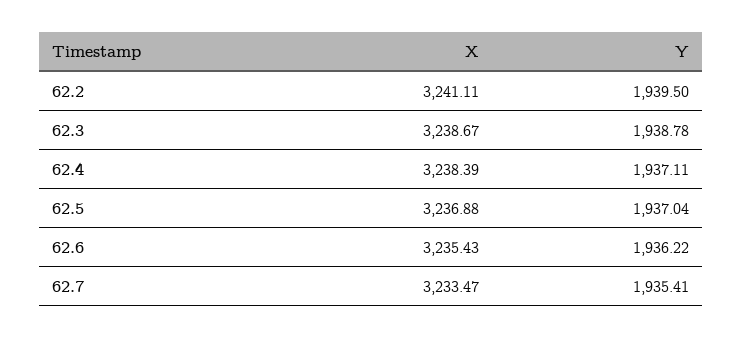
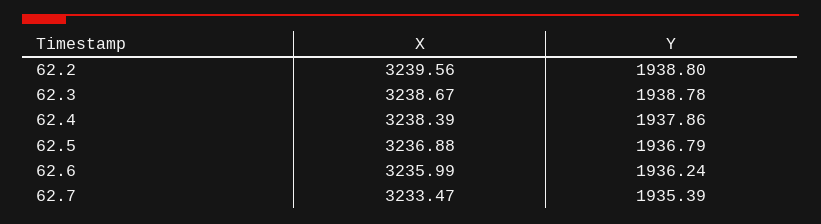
X, 62.2: 3241.11 -> 3239.56
Y, 62.2: 1939.5 -> 1938.8
Y, 62.4: 1937.11 -> 1937.86
Y, 62.5: 1937.04 -> 1936.79
X, 62.6: 3235.43 -> 3235.99
Y, 62.6: 1936.22 -> 1936.24
Y, 62.7: 1935.41 -> 1935.39

